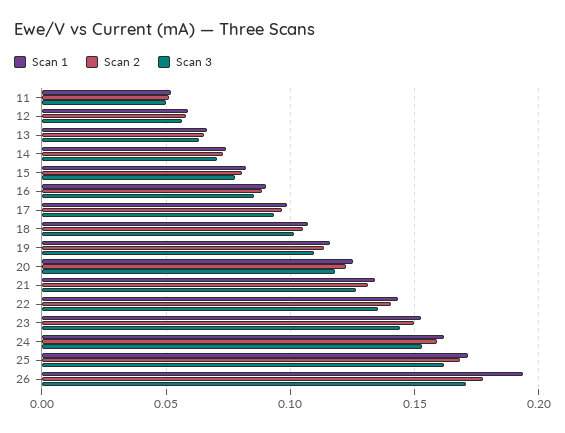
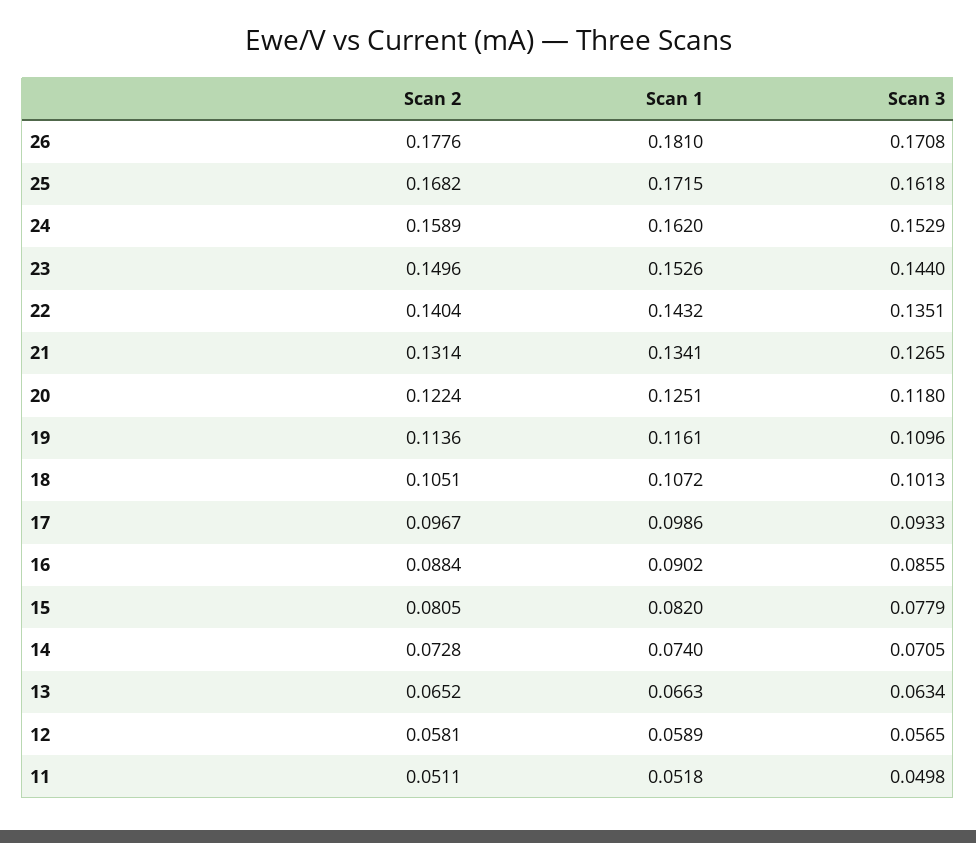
Scan 1, 26: 0.195 -> 0.181

